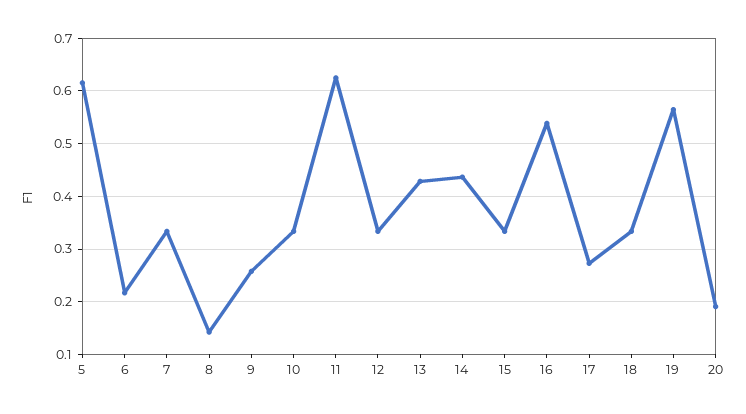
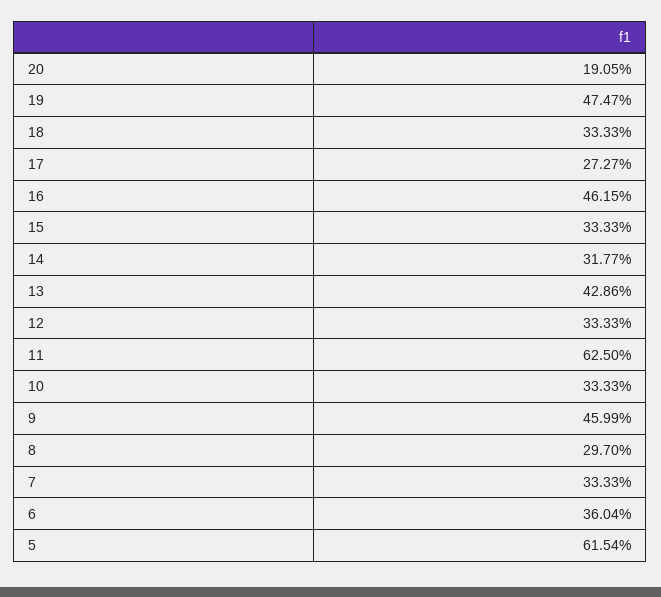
6: 0.22 -> 0.3604
8: 0.14 -> 0.297
9: 0.26 -> 0.4599
14: 0.44 -> 0.3177
16: 0.54 -> 0.4615
19: 0.56 -> 0.4747

